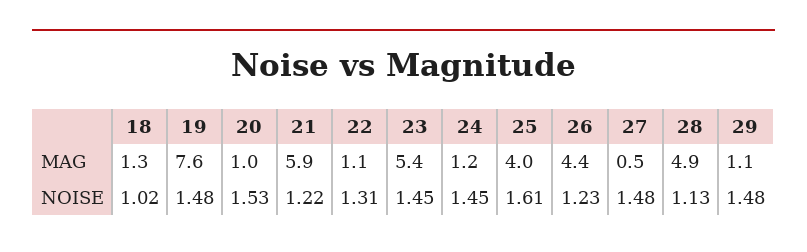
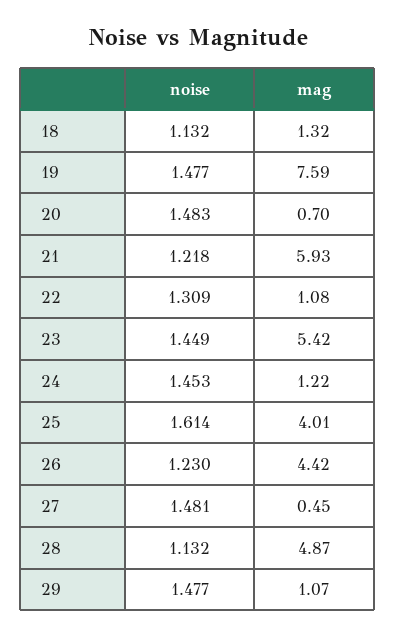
20, MAG: 1 -> 0.7
18, NOISE: 1.02 -> 1.132
20, NOISE: 1.53 -> 1.483

